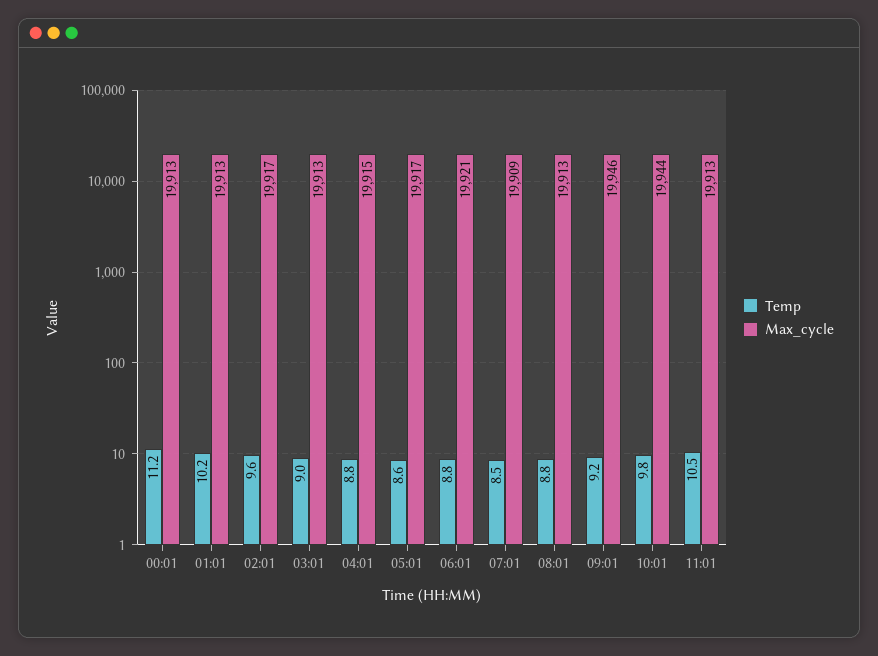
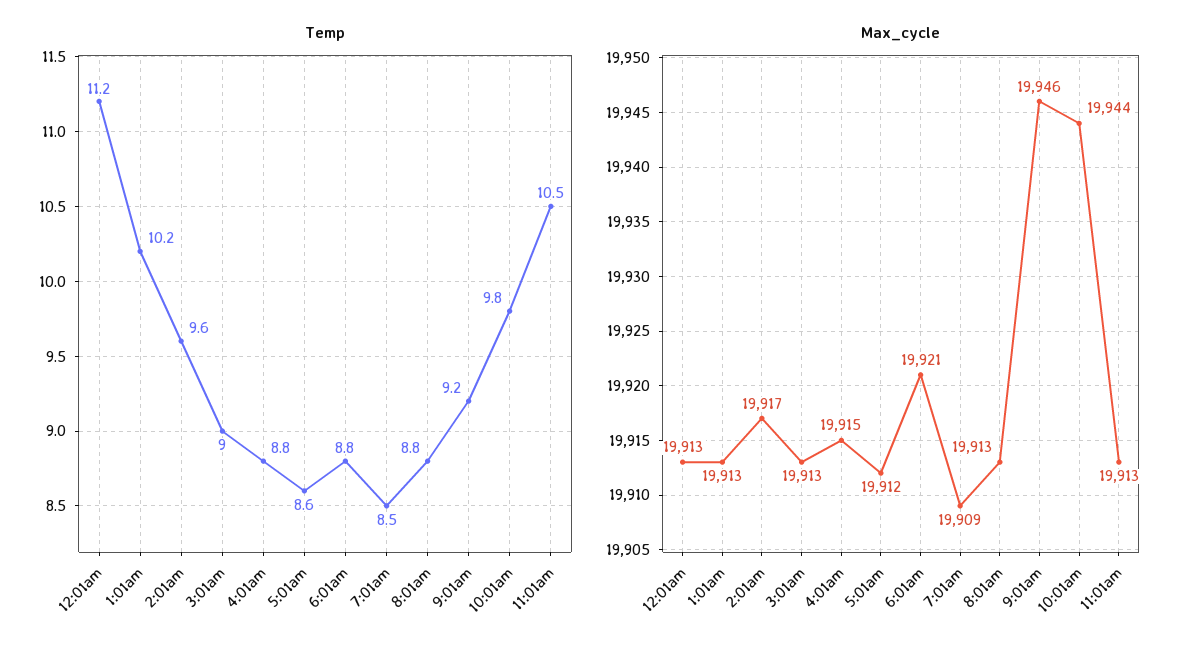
Max_cycle, 05:01: 19917 -> 19912

